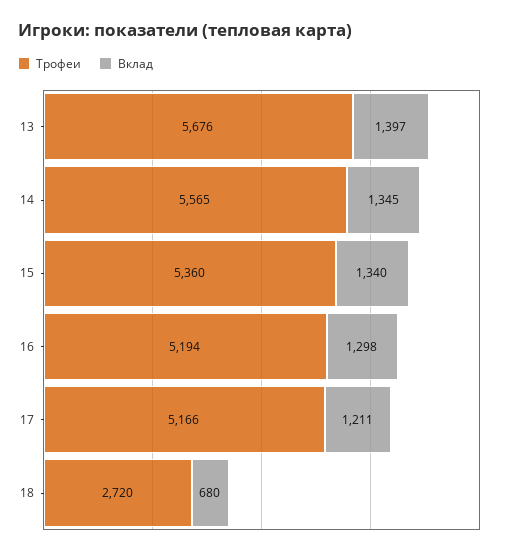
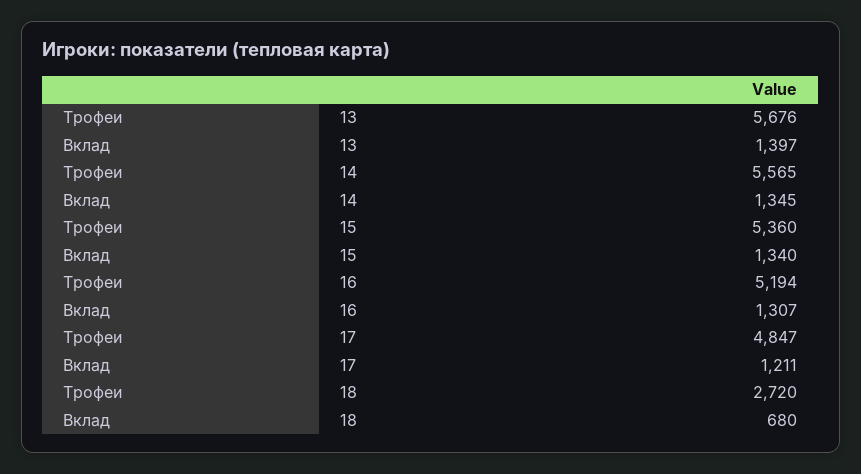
Вклад, 16: 1298 -> 1307
Трофеи, 17: 5166 -> 4847

